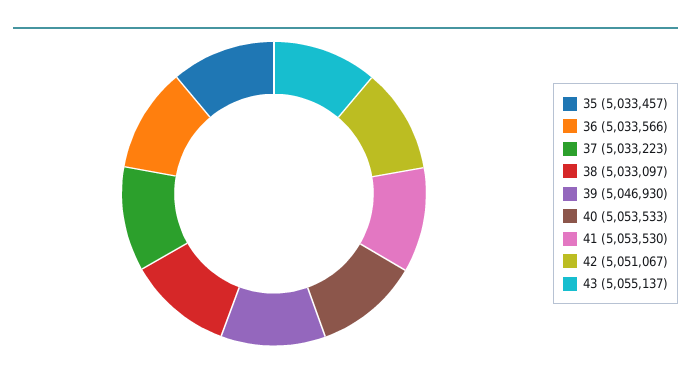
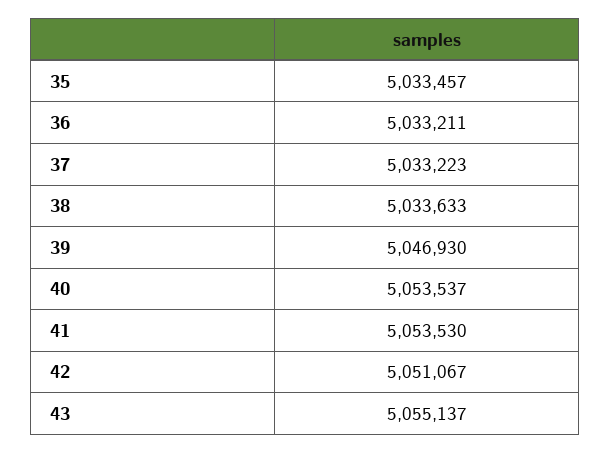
36: 5033566 -> 5033211
38: 5033097 -> 5033633
40: 5053533 -> 5053537

